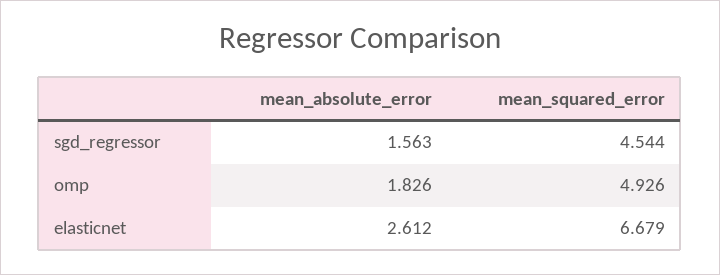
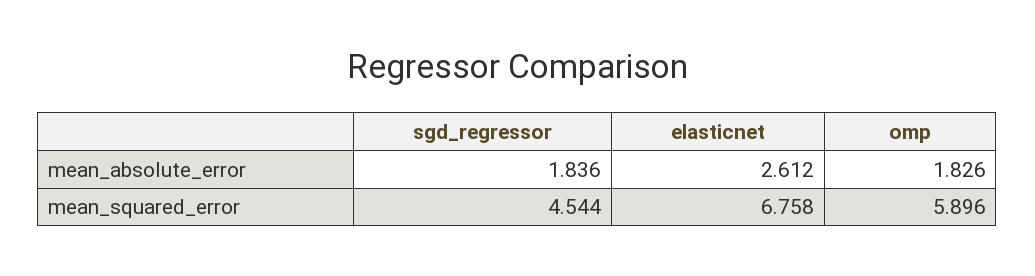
mean_absolute_error, sgd_regressor: 1.563 -> 1.836
mean_squared_error, omp: 4.926 -> 5.896
mean_squared_error, elasticnet: 6.679 -> 6.758

